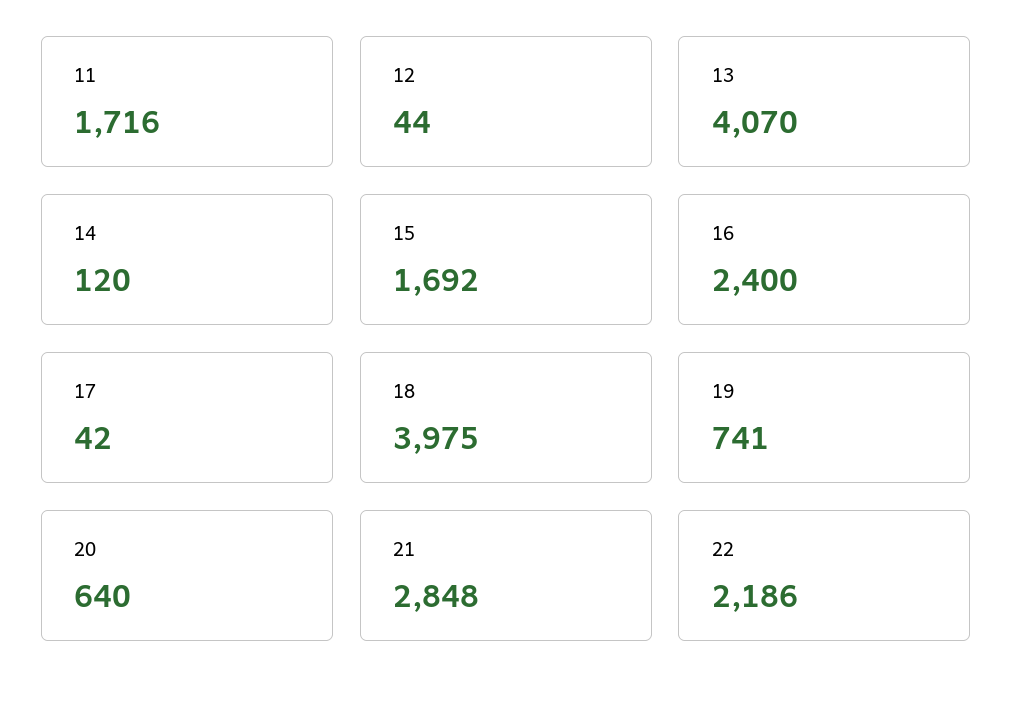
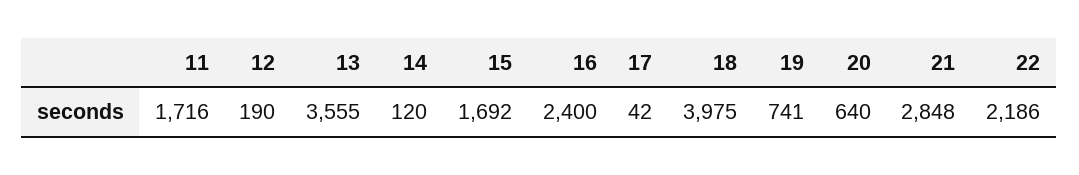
12: 44 -> 190
13: 4070 -> 3555

